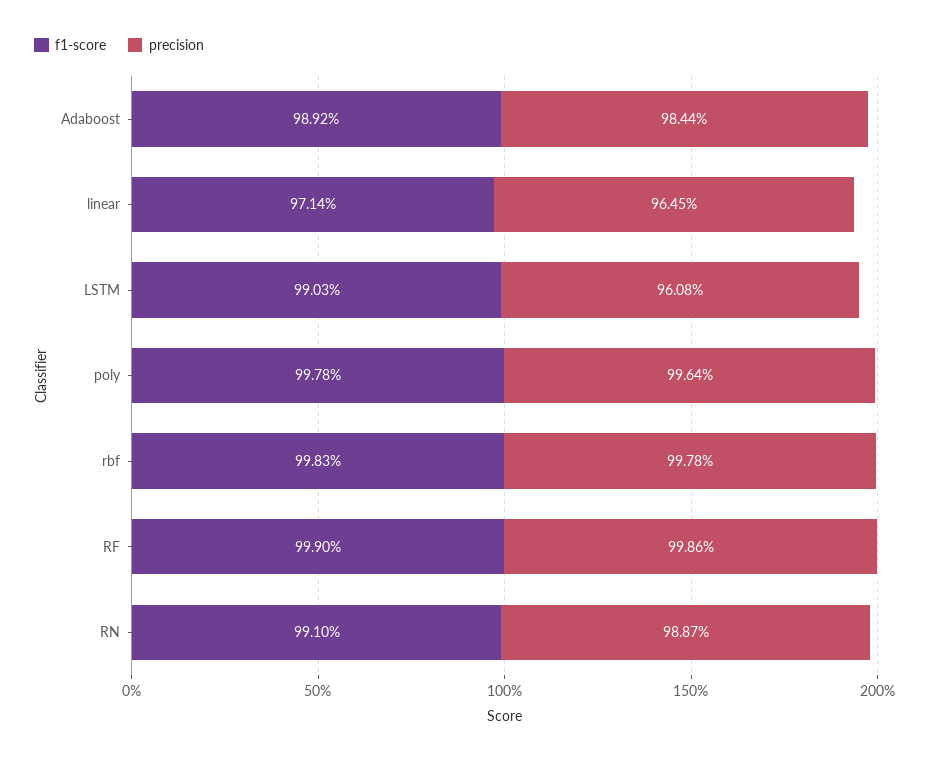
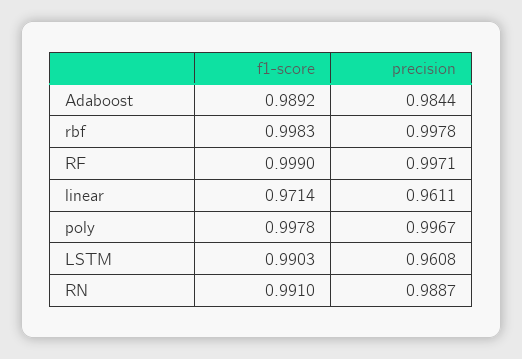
precision, linear: 0.9645 -> 0.9611
precision, poly: 0.9964 -> 0.9967
precision, RF: 0.9986 -> 0.9971

